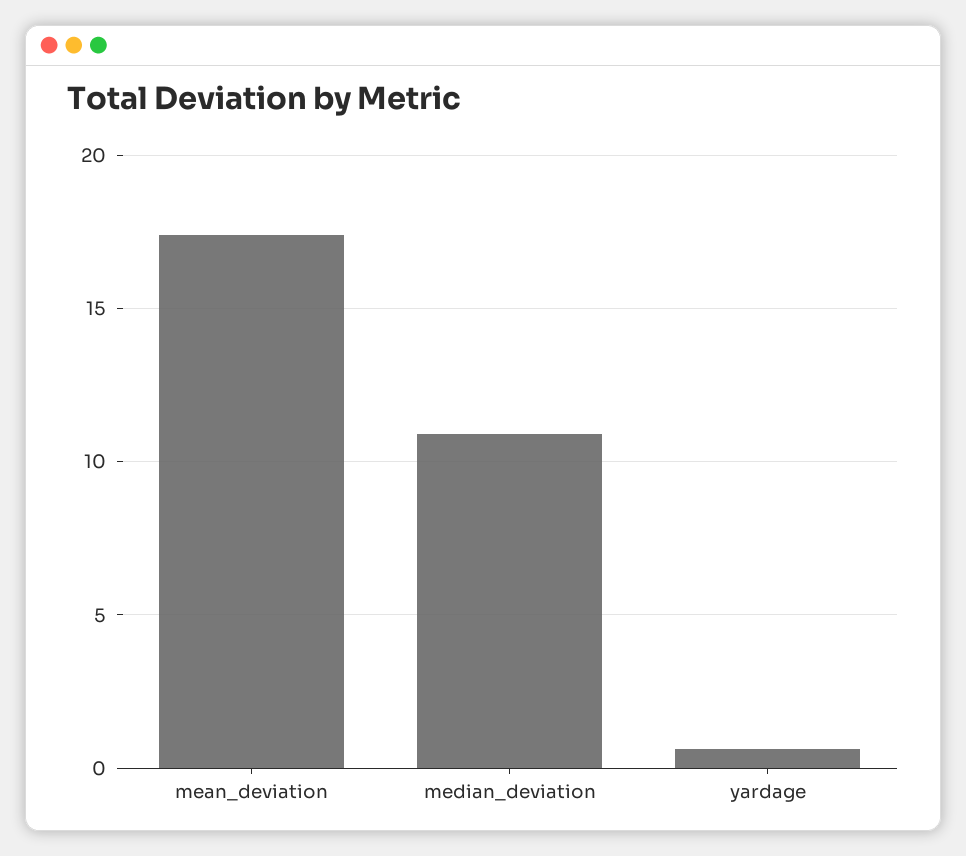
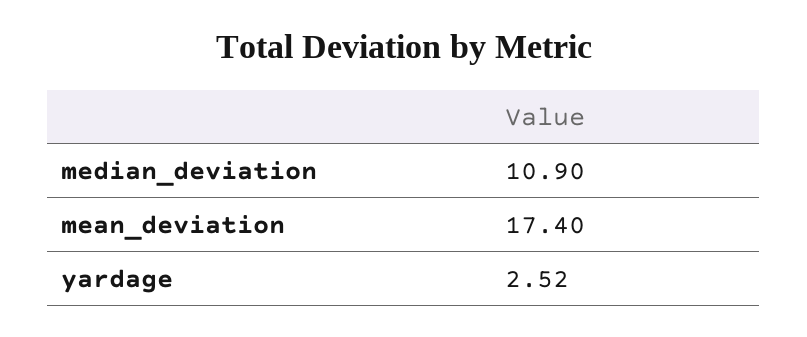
yardage: 0.5 -> 2.52

